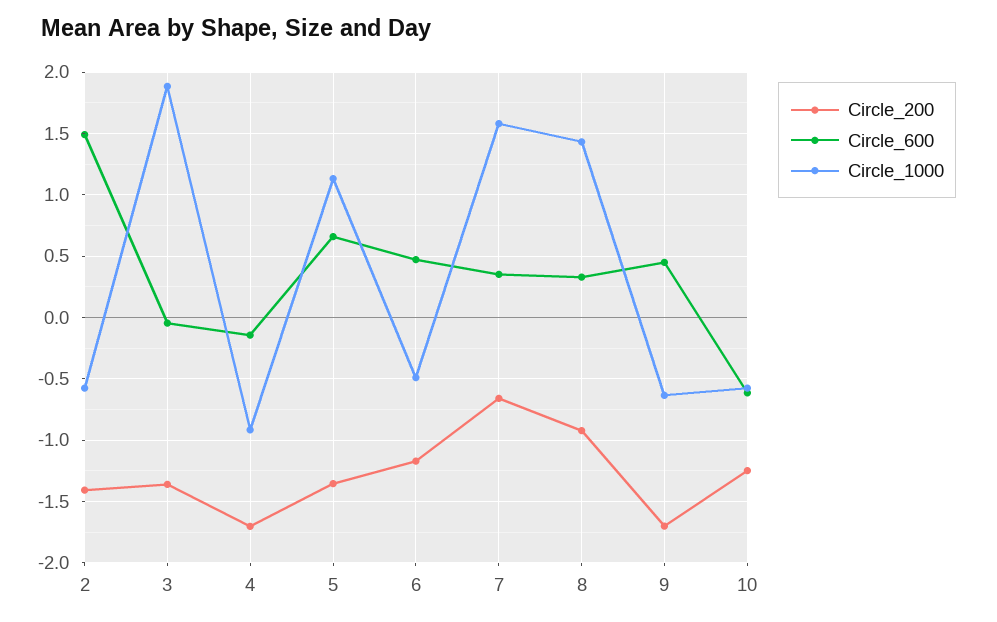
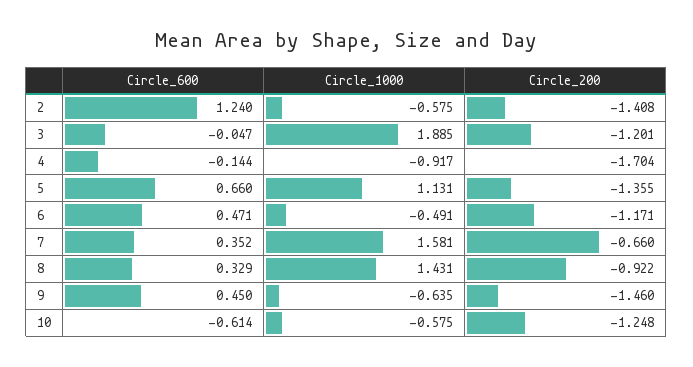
Circle_600, 2: 1.5 -> 1.24
Circle_200, 3: -1.35 -> -1.201
Circle_200, 9: -1.7 -> -1.46

